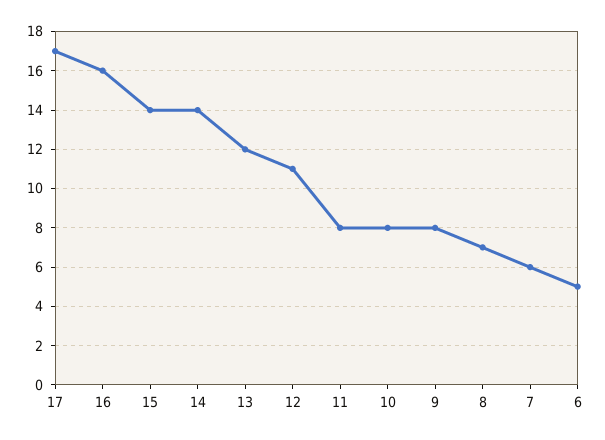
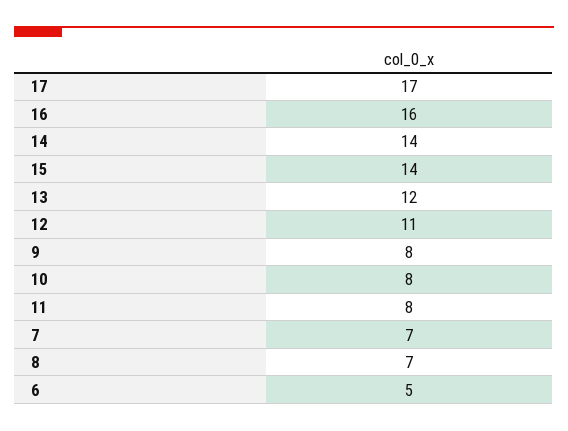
7: 6 -> 7

